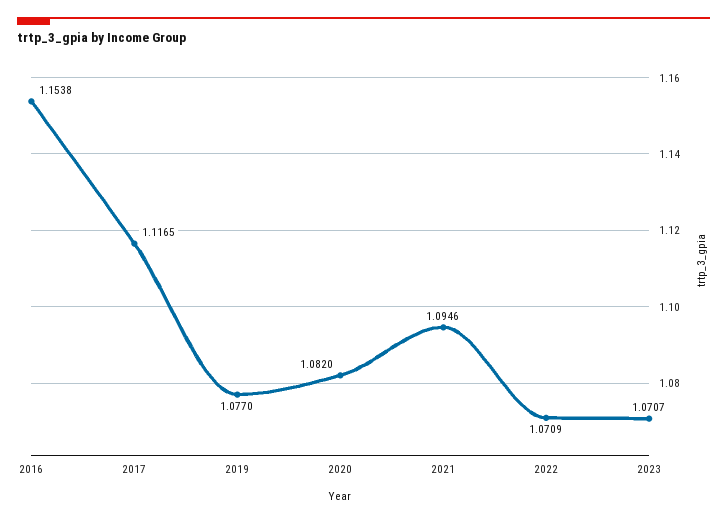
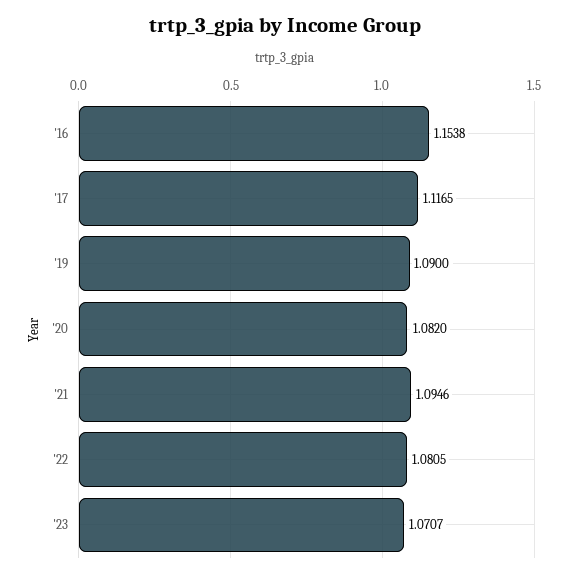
2019: 1.077 -> 1.09
2022: 1.0709 -> 1.0805

